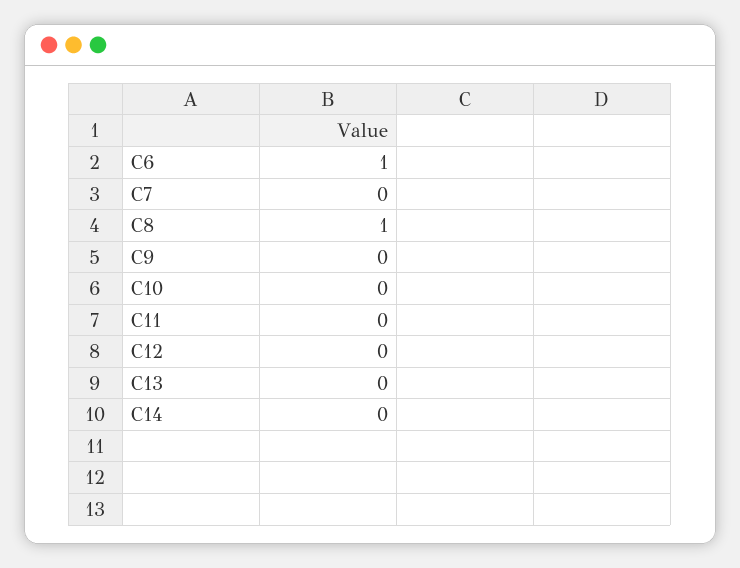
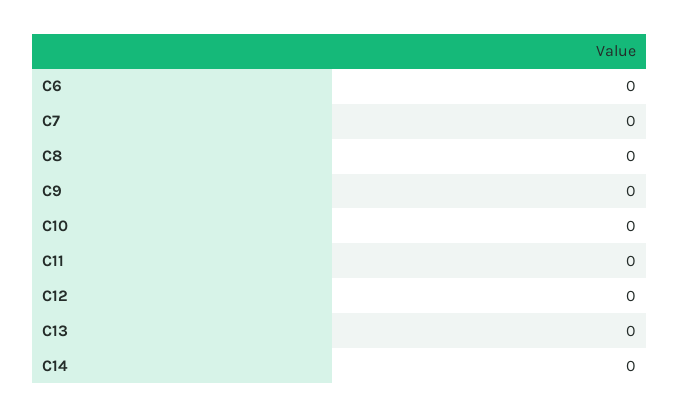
C6: 1 -> 0
C8: 1 -> 0

